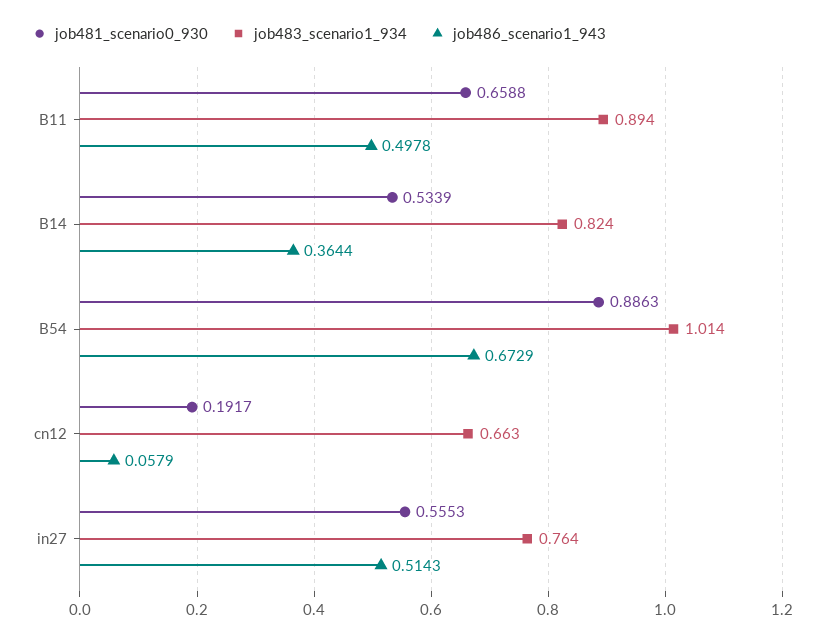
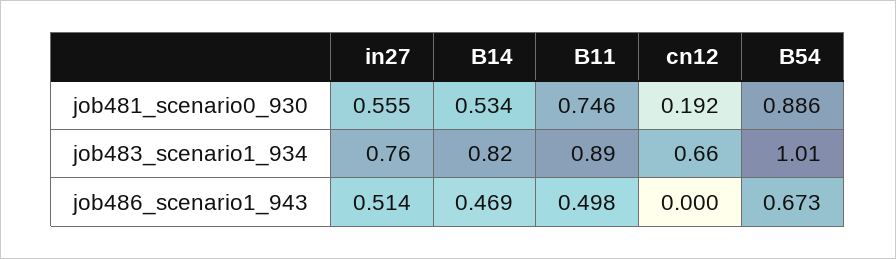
job481_scenario0_930, B11: 0.6588 -> 0.746
job486_scenario1_943, B14: 0.3644 -> 0.469
job486_scenario1_943, cn12: 0.0579 -> 0

